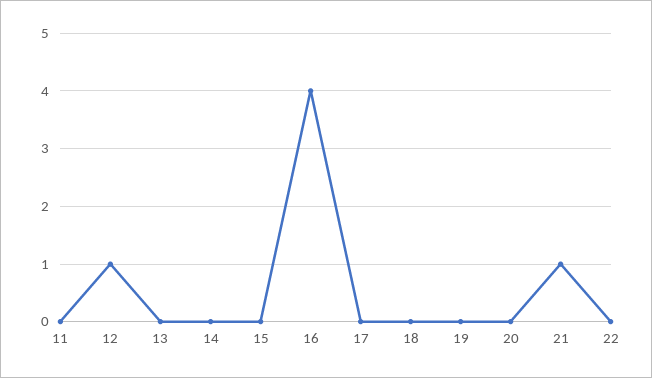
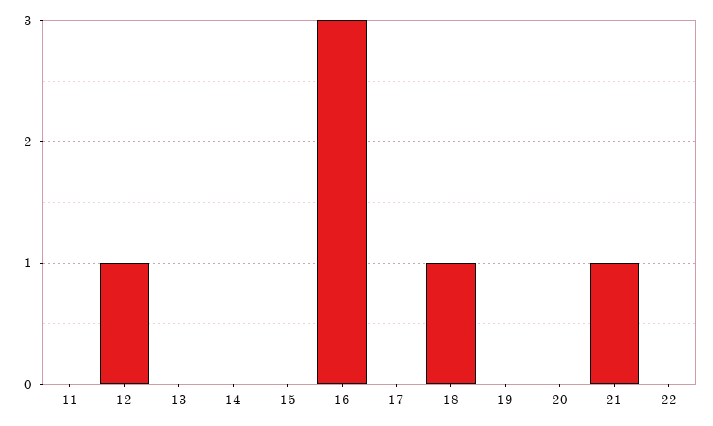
16: 4 -> 3
18: 0 -> 1

